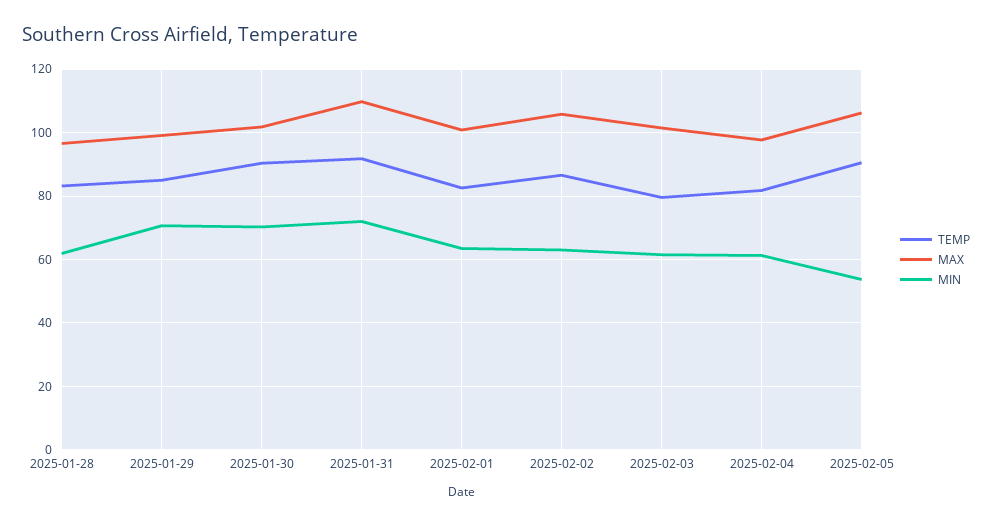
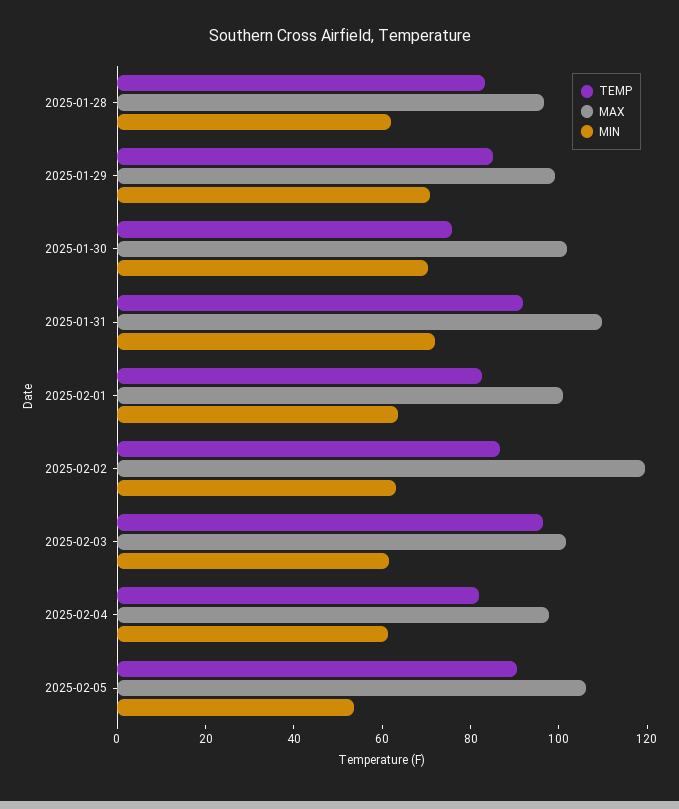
TEMP, 2025-01-30: 90 -> 75
MAX, 2025-02-02: 106 -> 120
TEMP, 2025-02-03: 80 -> 95

